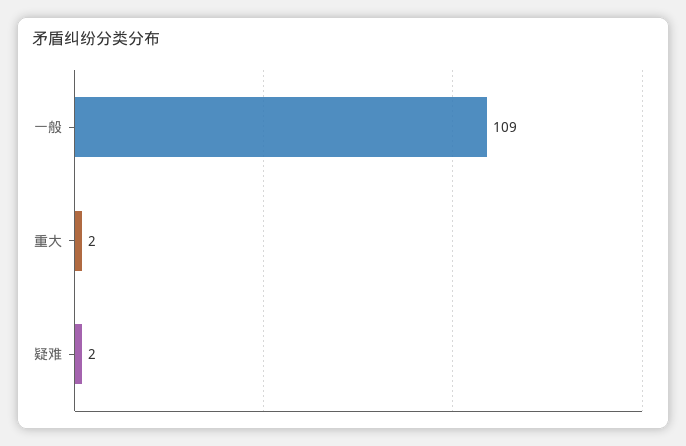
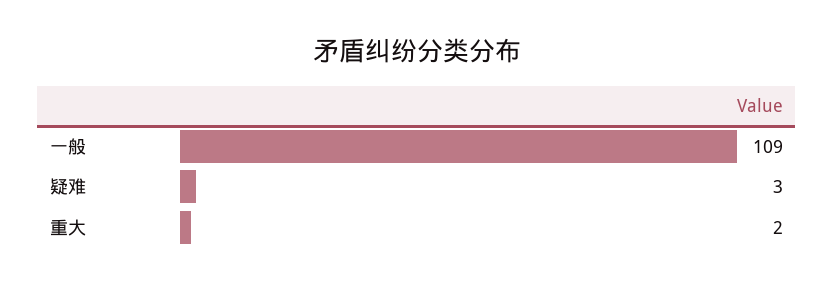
疑难: 2 -> 3

